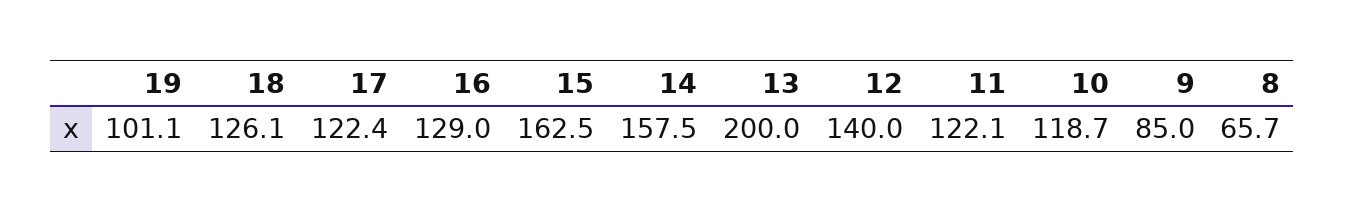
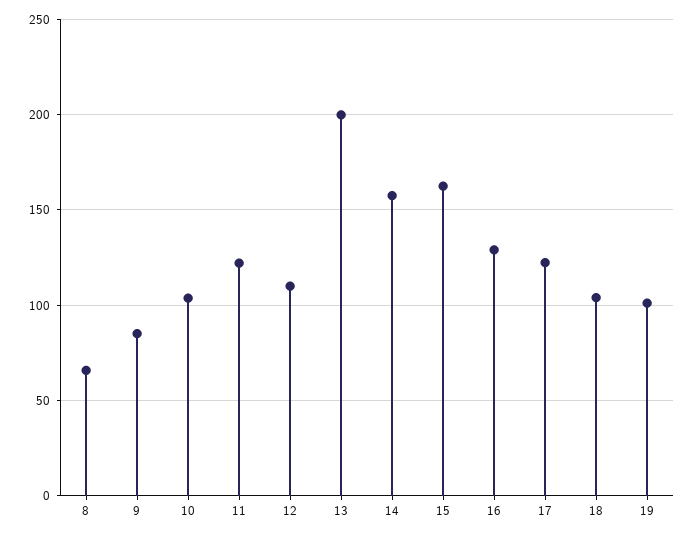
18: 126.1 -> 105
12: 140 -> 110
10: 118.7 -> 105

